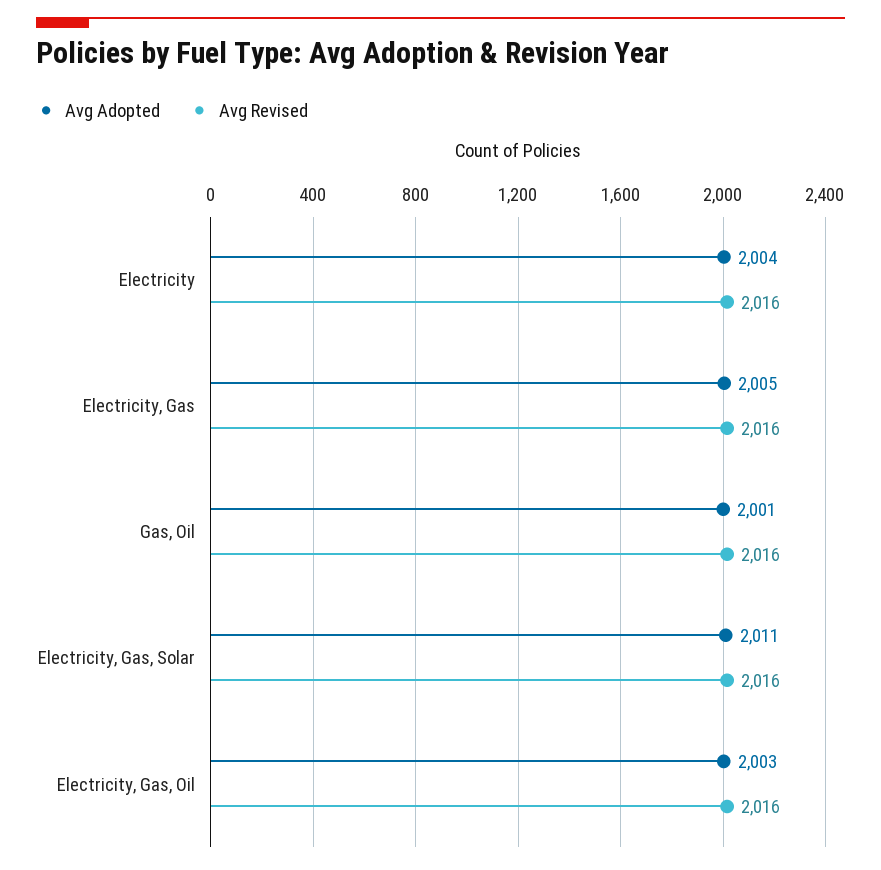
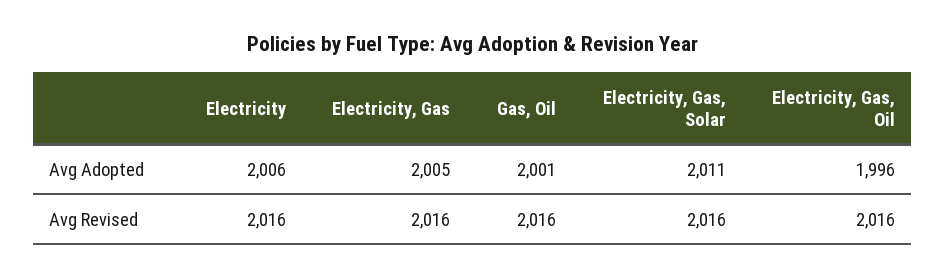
Avg Adopted, Electricity: 2004 -> 2006
Avg Adopted, Electricity, Gas, Oil: 2003 -> 1996

